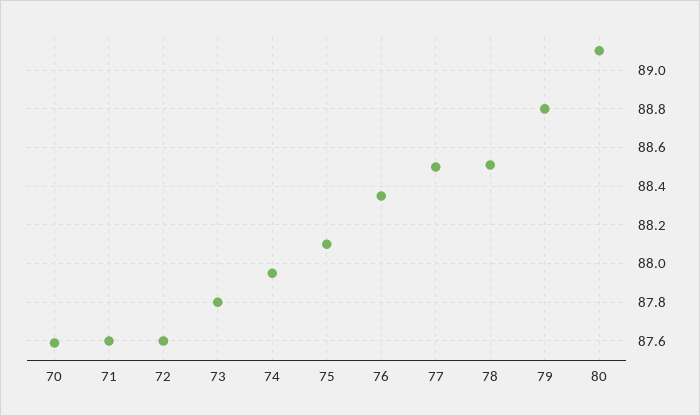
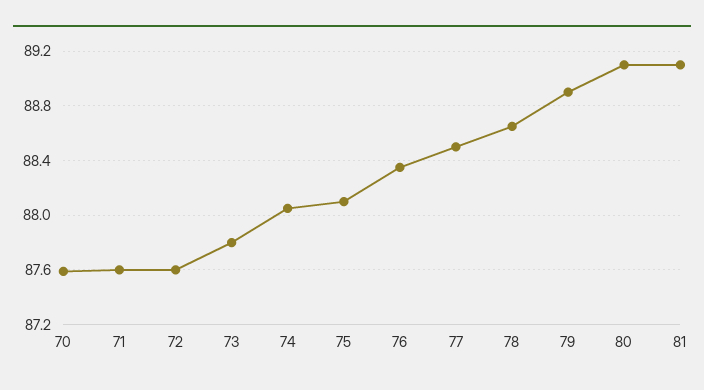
74: 87.95 -> 88.05
78: 88.5 -> 88.65
79: 88.8 -> 88.9
81: none -> 89.1

